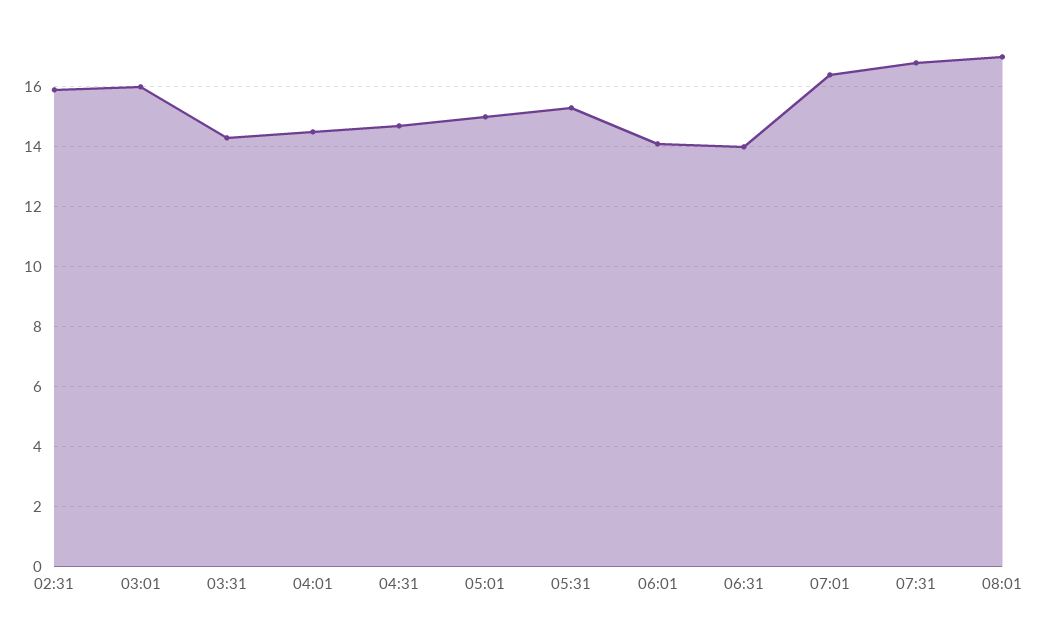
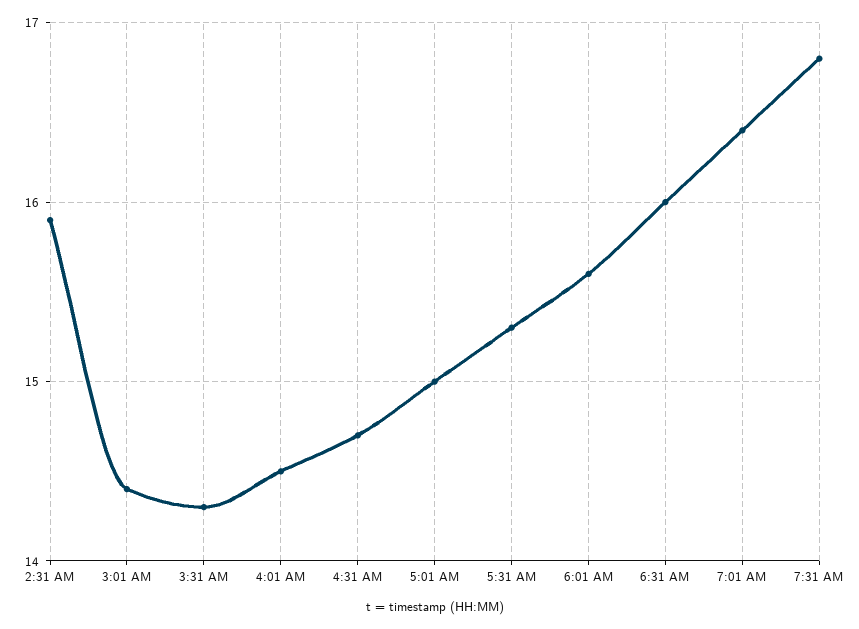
03:01: 16 -> 14.4
06:01: 14 -> 15.6
06:31: 14 -> 16
08:01: 17 -> none

